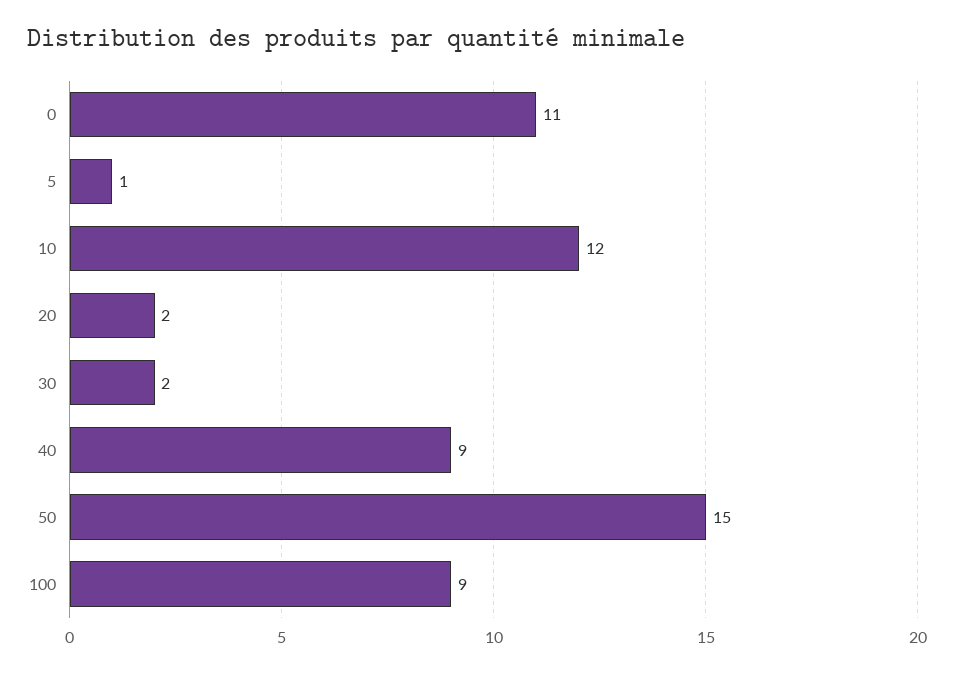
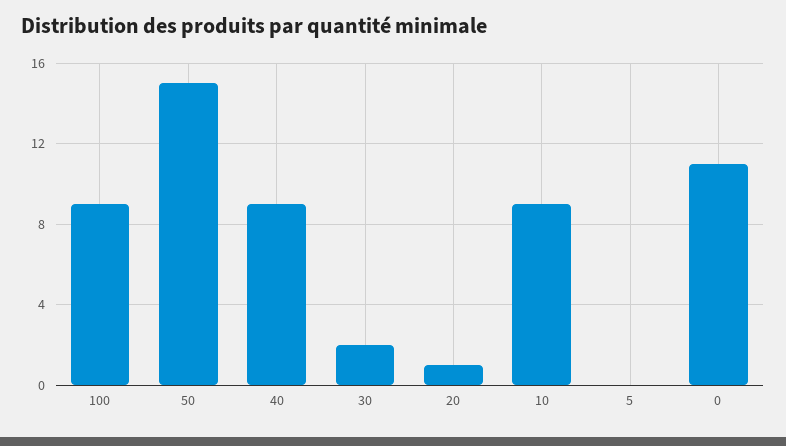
5: 1 -> 0
10: 12 -> 9
20: 2 -> 1

